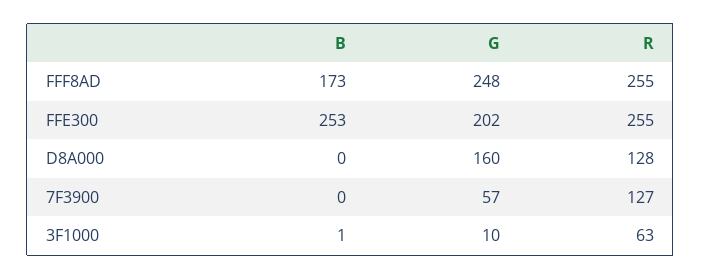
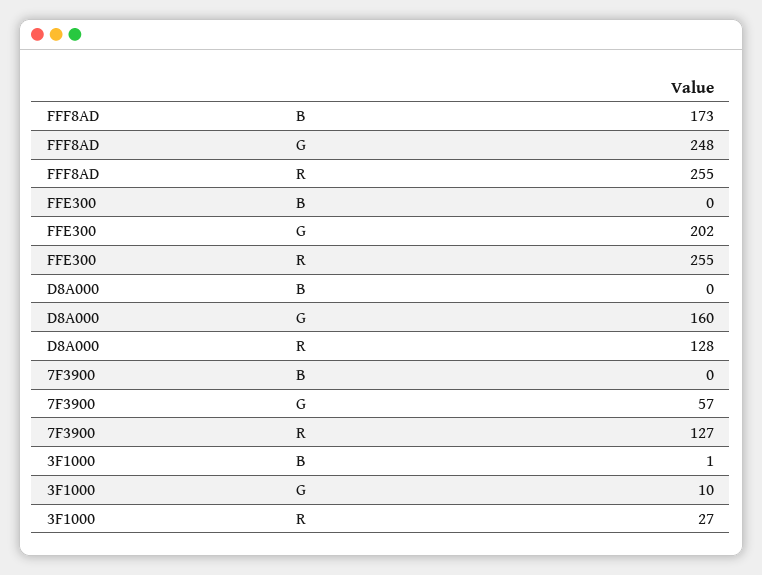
B, FFE300: 253 -> 0
R, 3F1000: 63 -> 27

